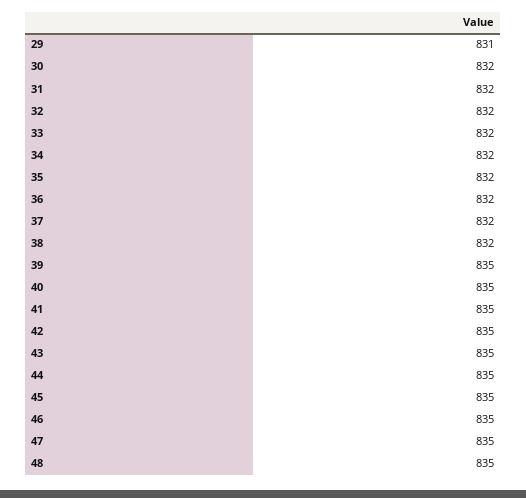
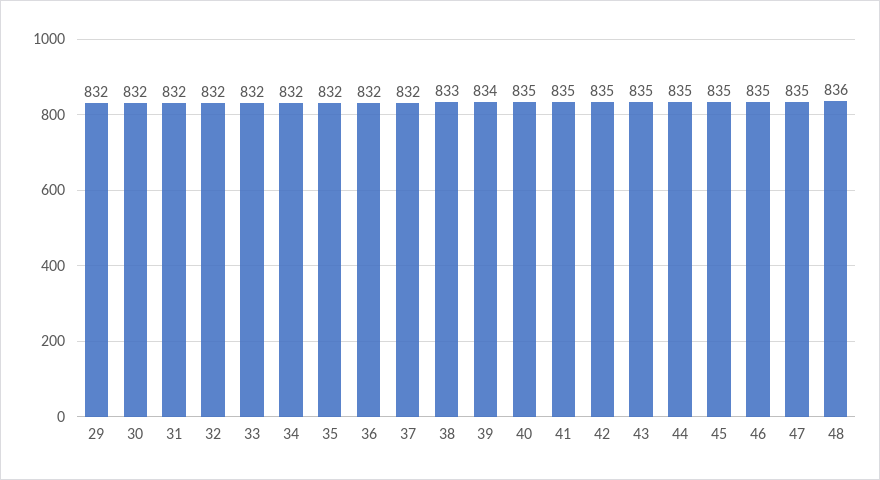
29: 831 -> 832
38: 832 -> 833
39: 835 -> 834
48: 835 -> 836

